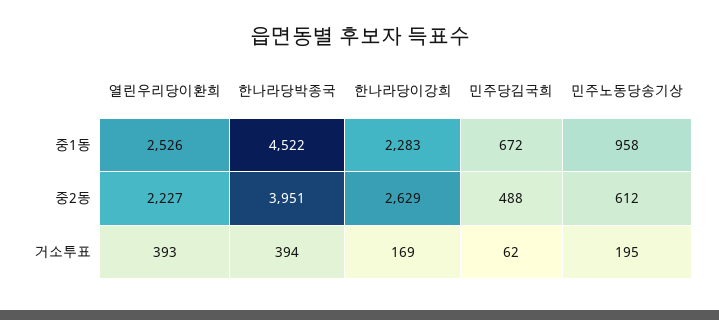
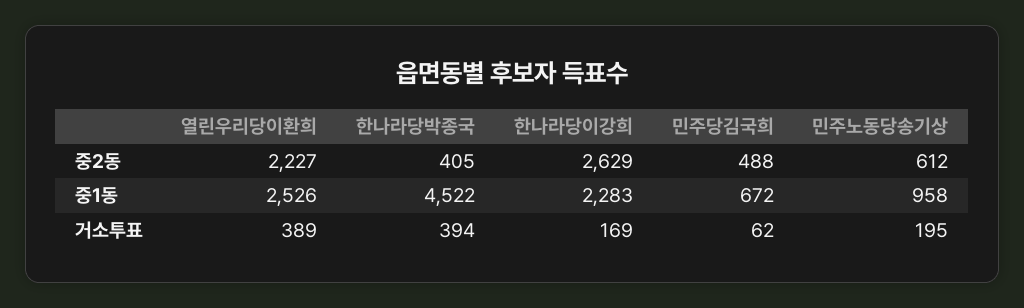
한나라당박종국, 중2동: 3951 -> 405
열린우리당이환희, 거소투표: 393 -> 389

